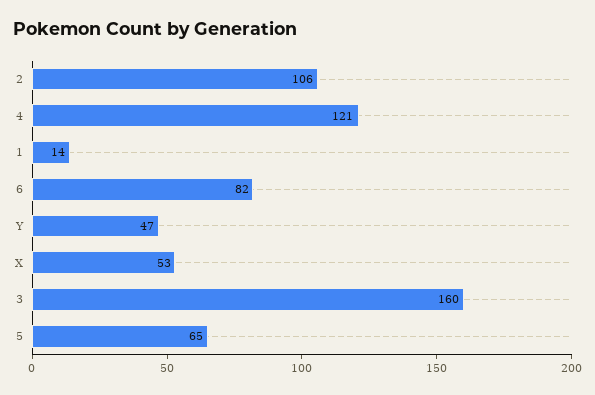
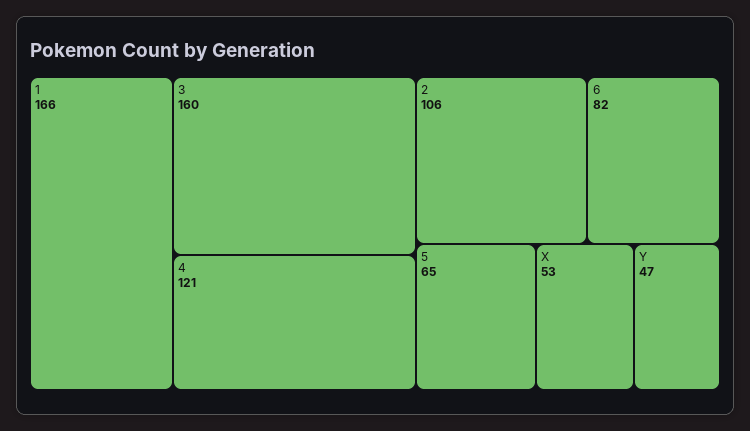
1: 14 -> 166

